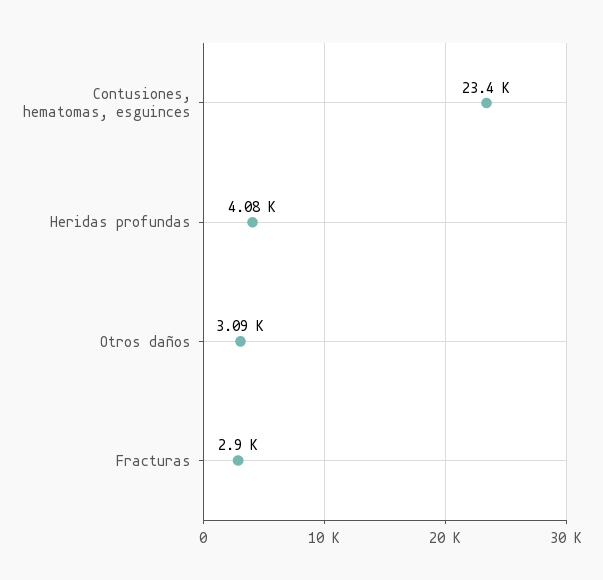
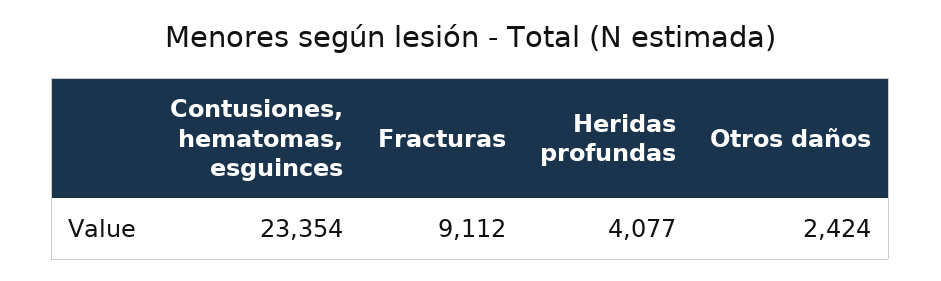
Otros daños: 3090 -> 2424
Fracturas: 2900 -> 9112

